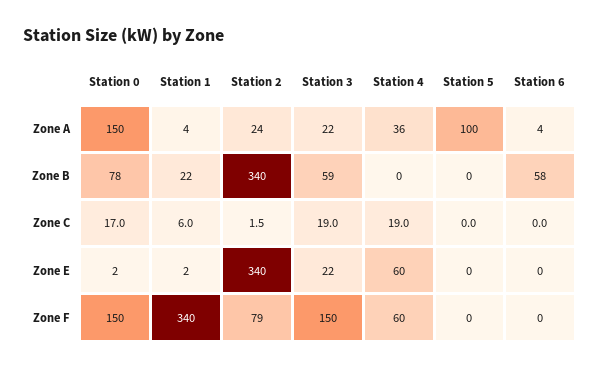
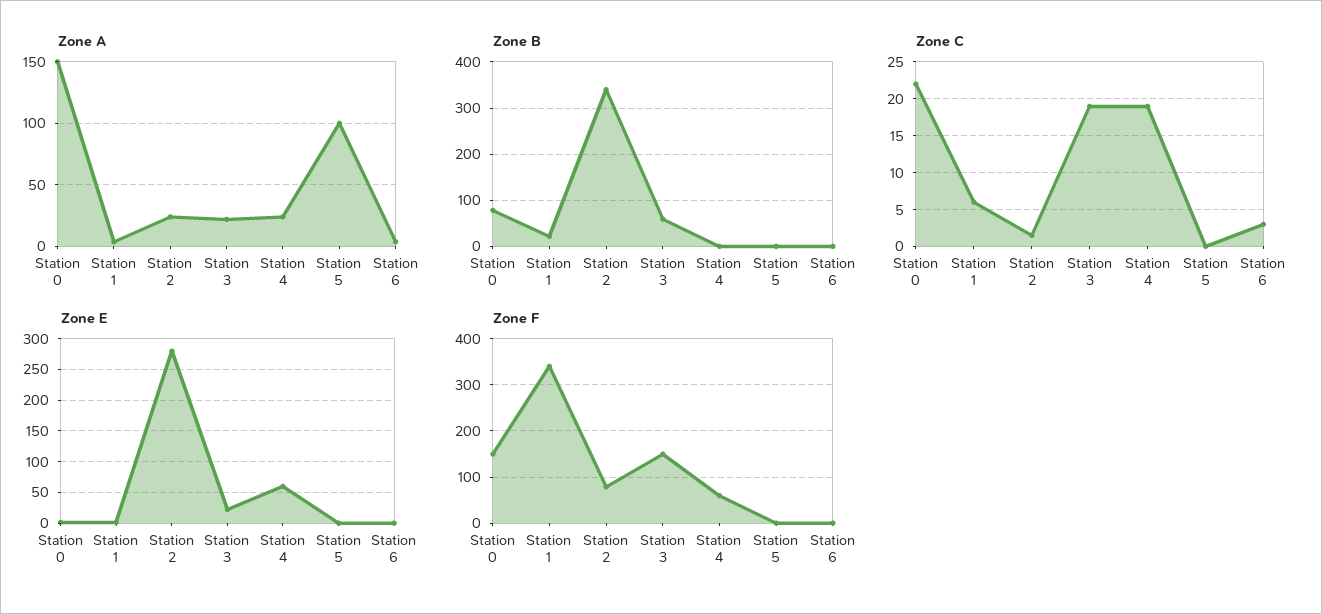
Zone A, Station 4: 36 -> 25
Zone B, Station 6: 58 -> 0
Zone C, Station 0: 17 -> 22
Zone C, Station 6: 0 -> 3
Zone E, Station 2: 340 -> 280

